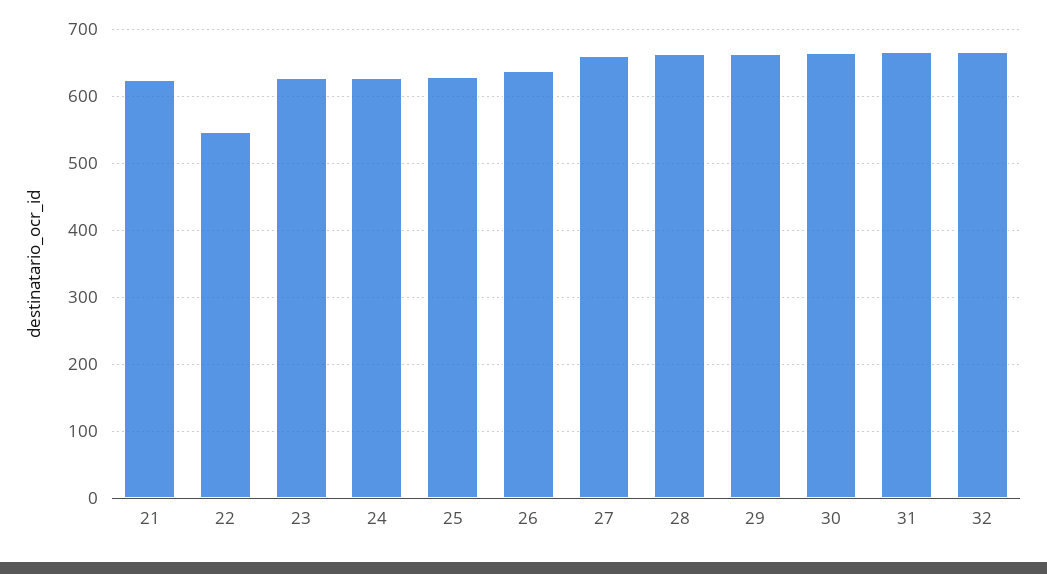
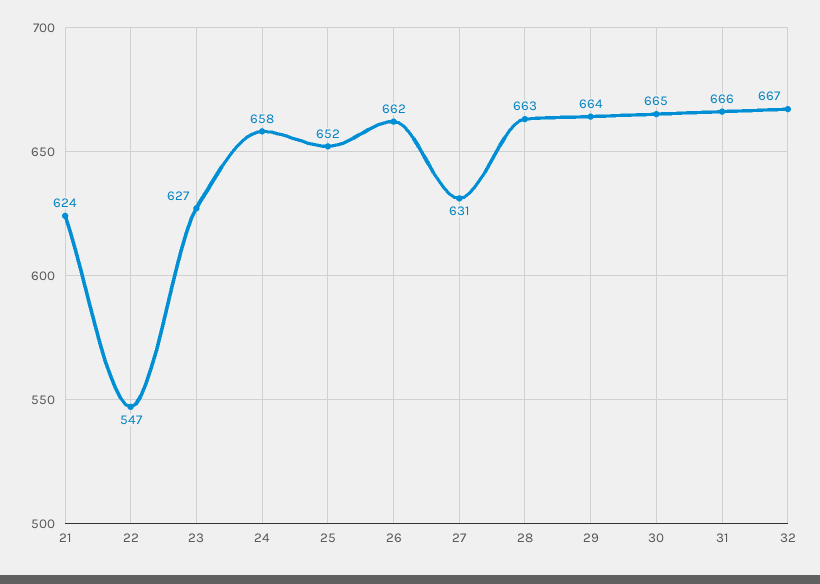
24: 630 -> 658
25: 630 -> 652
26: 640 -> 662
27: 660 -> 631

